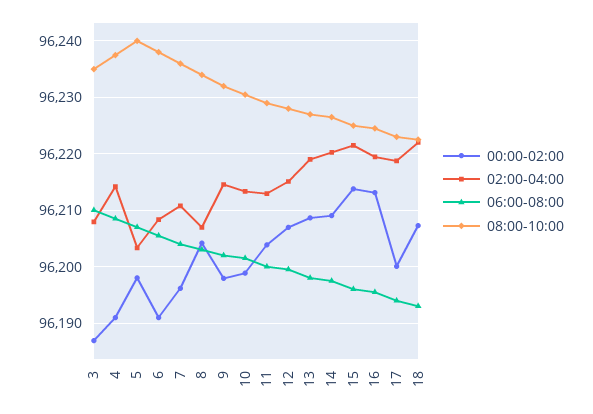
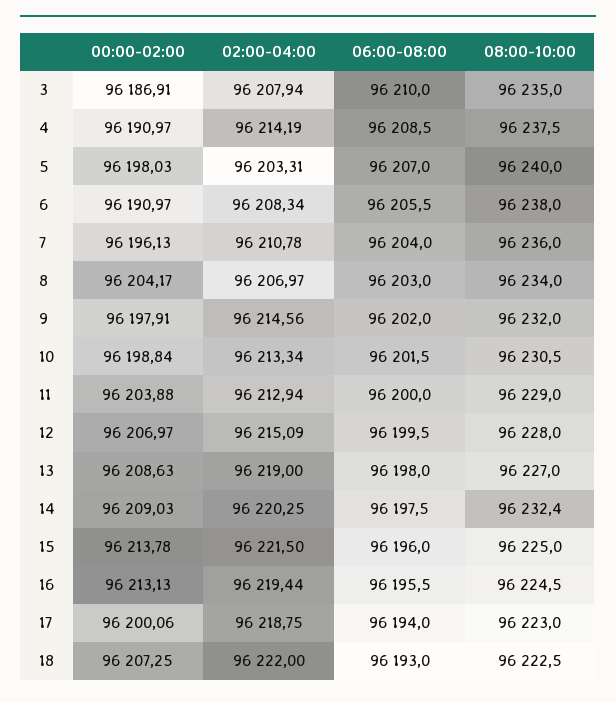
08:00-10:00, 14: 96226 -> 96232.4

